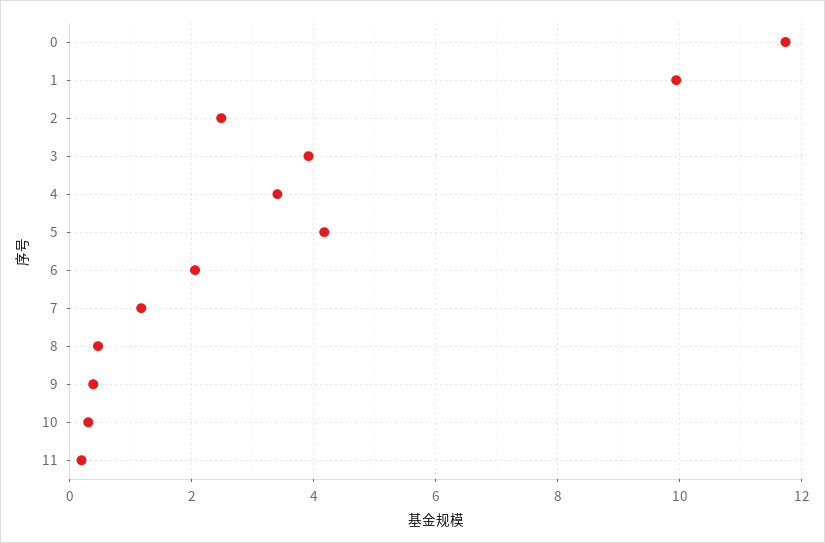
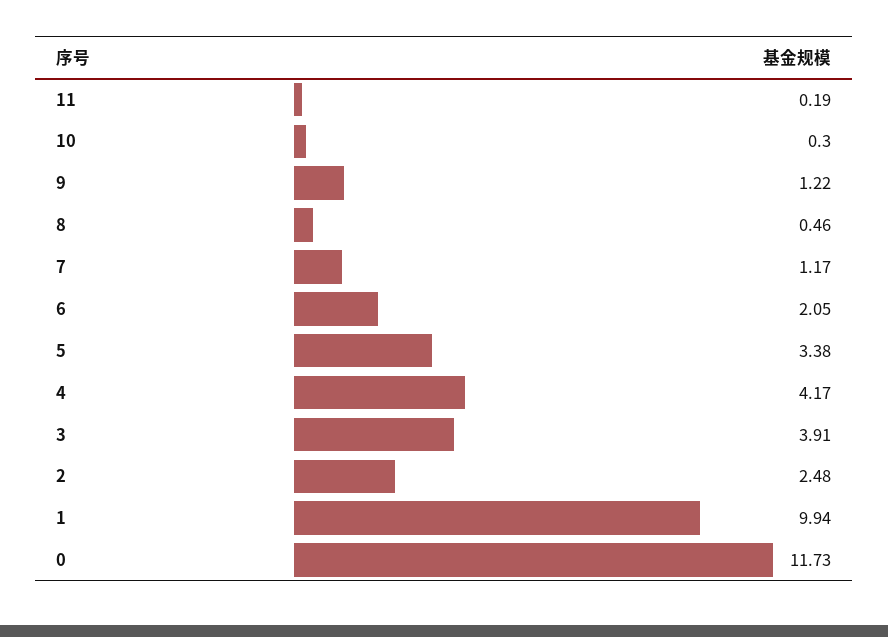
4: 3.4 -> 4.17
5: 4.2 -> 3.38
9: 0.4 -> 1.22

